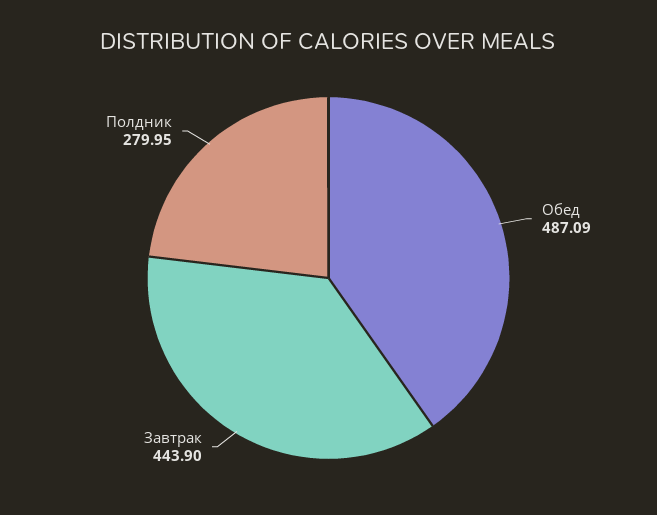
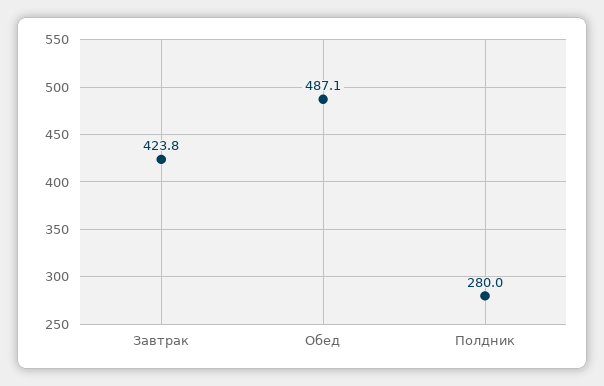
Завтрак: 443.9 -> 423.8

